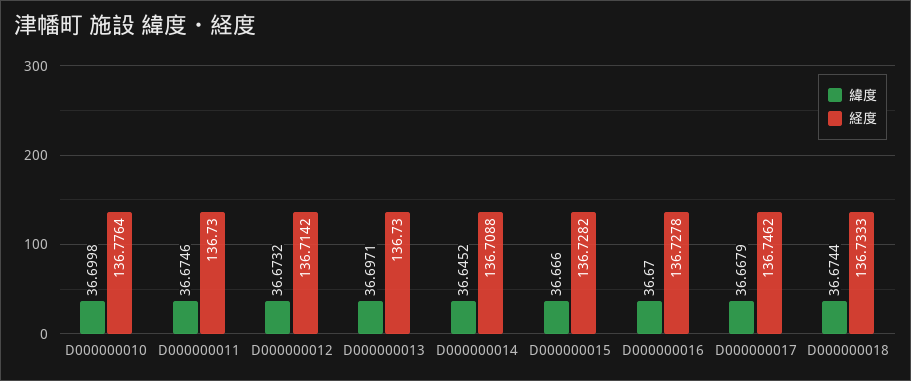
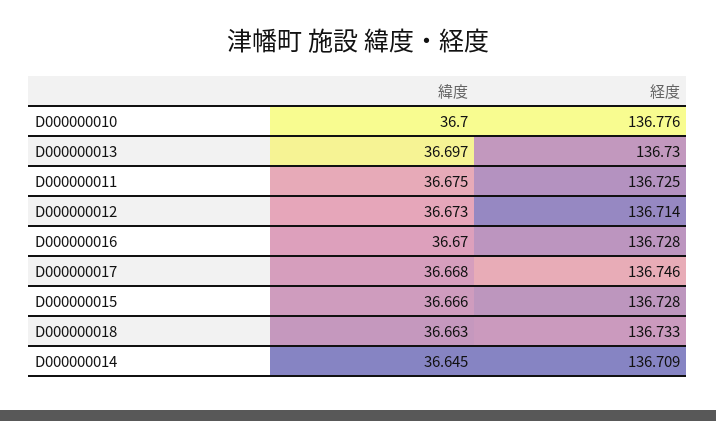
経度, D000000011: 136.73 -> 136.725
緯度, D000000018: 36.6744 -> 36.663

